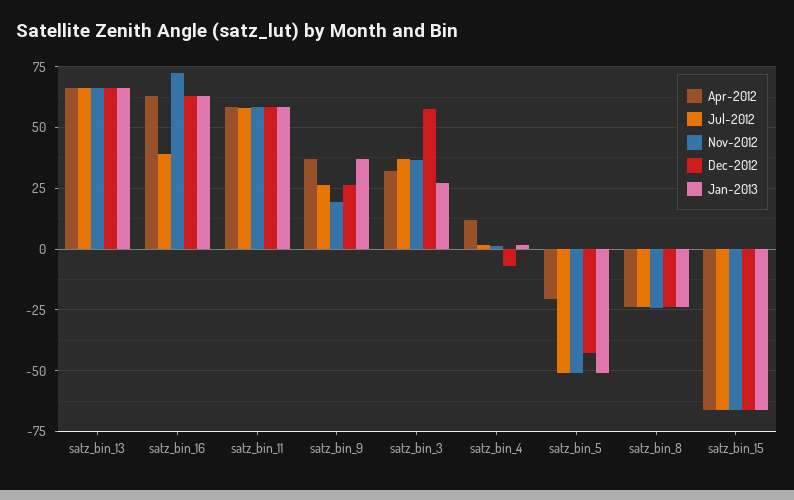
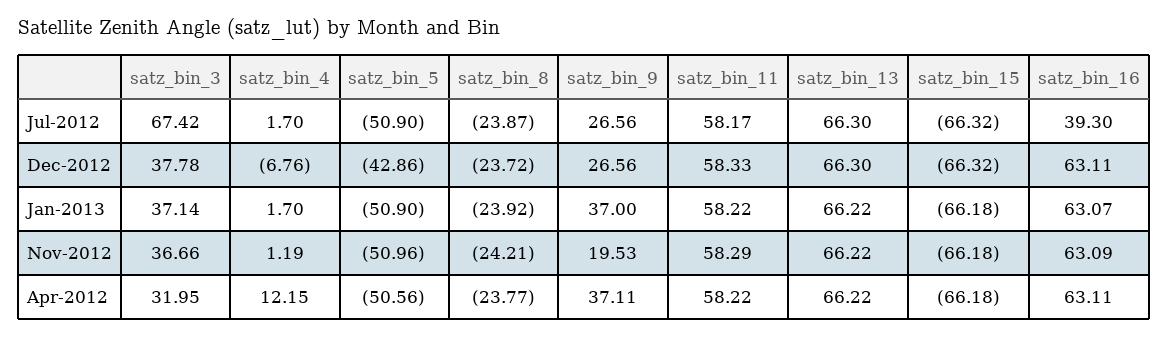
Nov-2012, satz_bin_16: 72.5 -> 63.09
Jul-2012, satz_bin_3: 37.5 -> 67.42
Dec-2012, satz_bin_3: 57.5 -> 37.78
Jan-2013, satz_bin_3: 27.5 -> 37.14
Apr-2012, satz_bin_5: -20 -> -50.56

